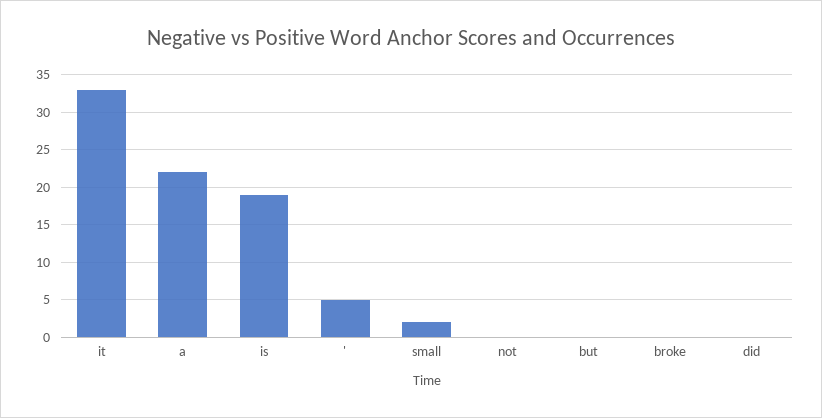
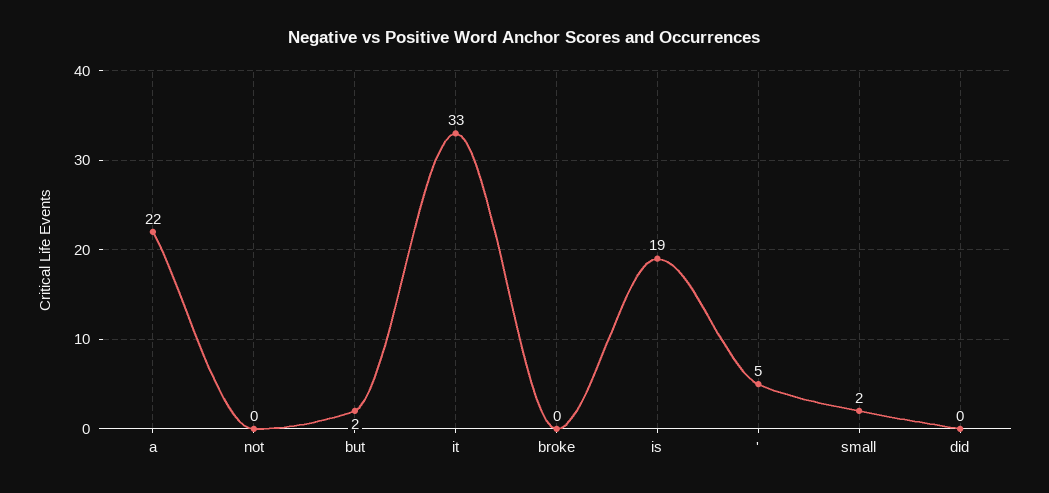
but: 0 -> 2

